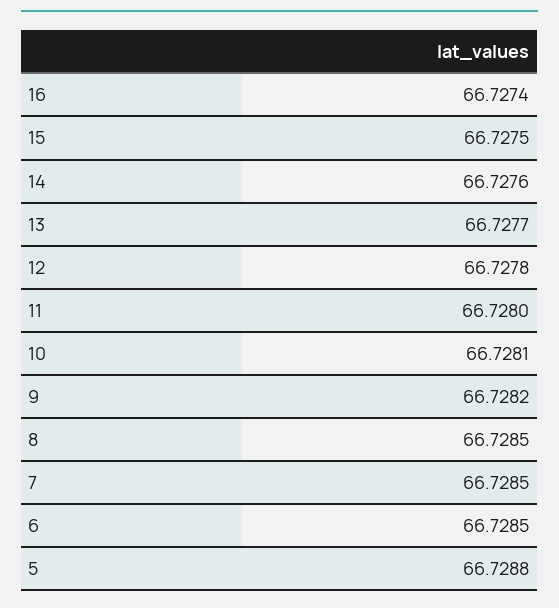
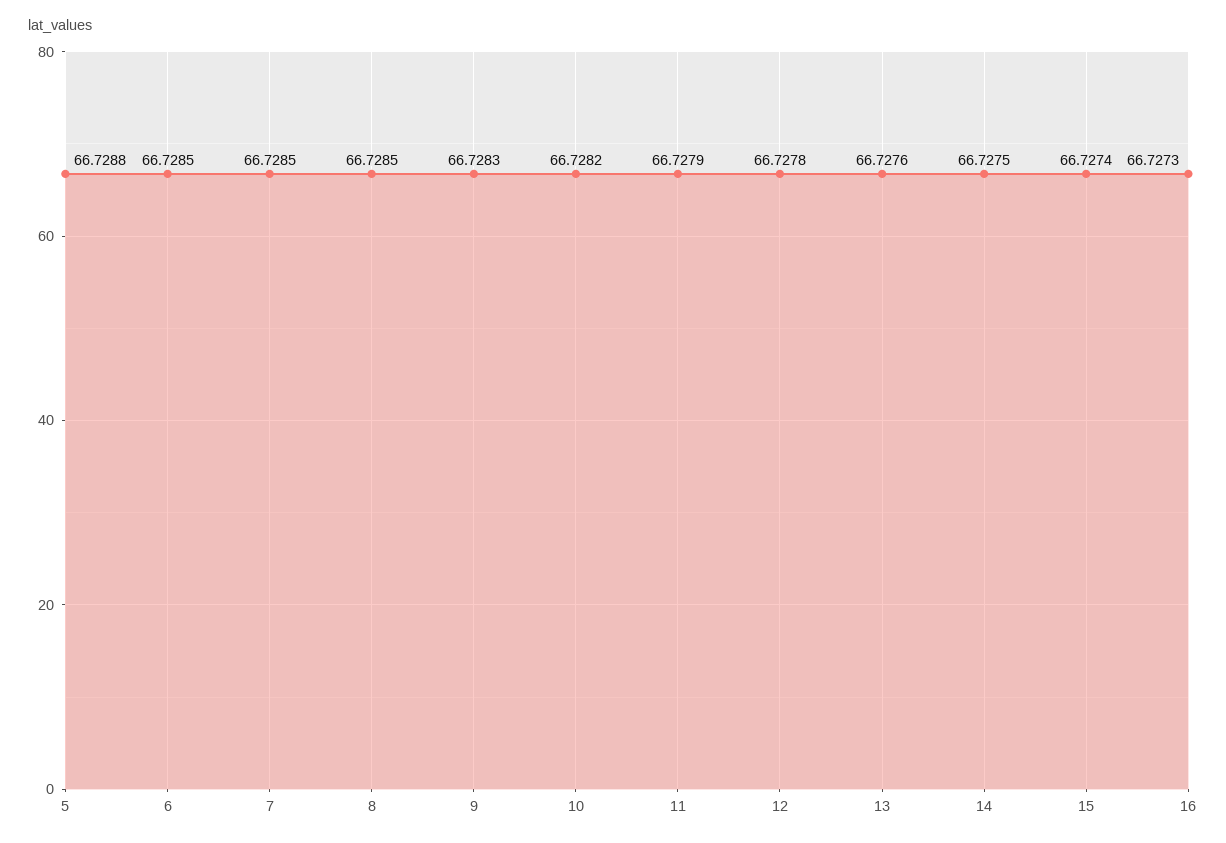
16: 66.7274 -> 66.7273
15: 66.7275 -> 66.7274
14: 66.7276 -> 66.7275
13: 66.7277 -> 66.7276
11: 66.728 -> 66.7279
10: 66.7281 -> 66.7282
9: 66.7282 -> 66.7283

